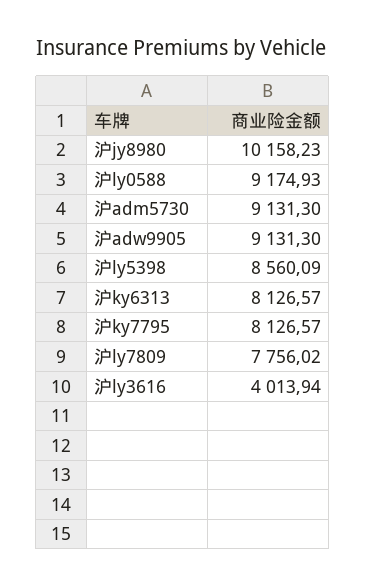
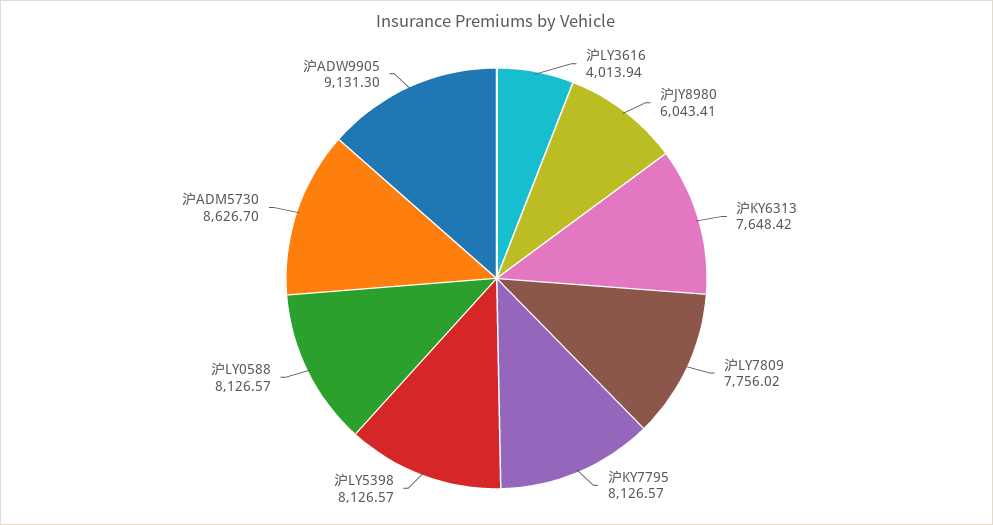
沪jy8980: 10158.23 -> 6043.41
沪ly0588: 9174.93 -> 8126.57
沪adm5730: 9131.3 -> 8626.7
沪ly5398: 8560.09 -> 8126.57
沪ky6313: 8126.57 -> 7648.42

